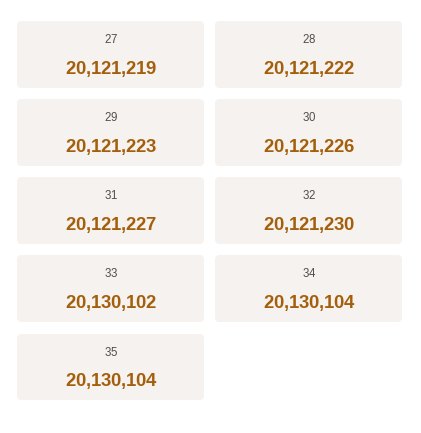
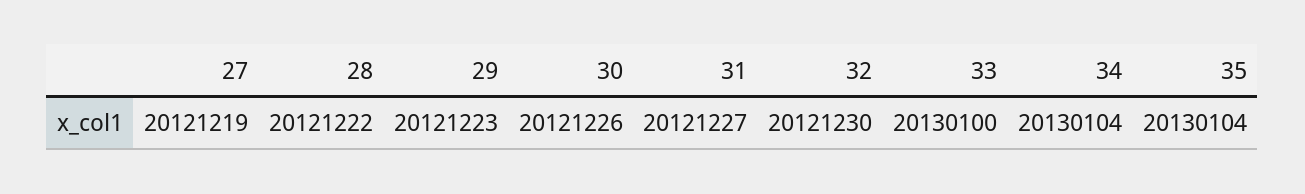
33: 20130102 -> 20130100

